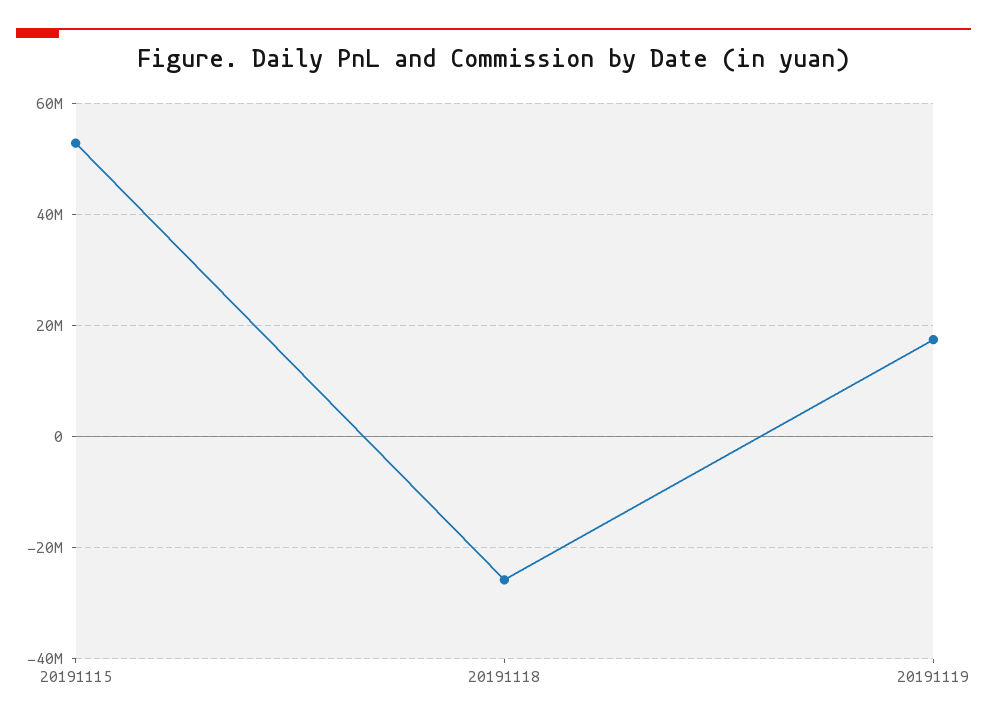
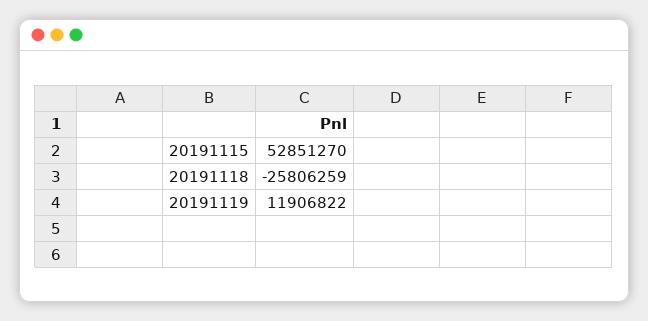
20191119: 18000000 -> 11906822

